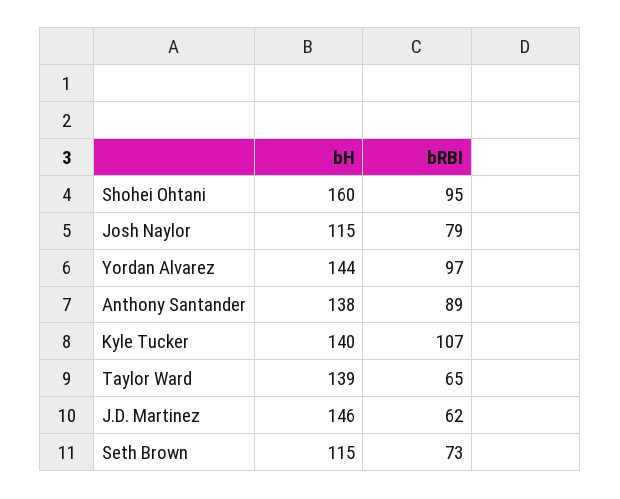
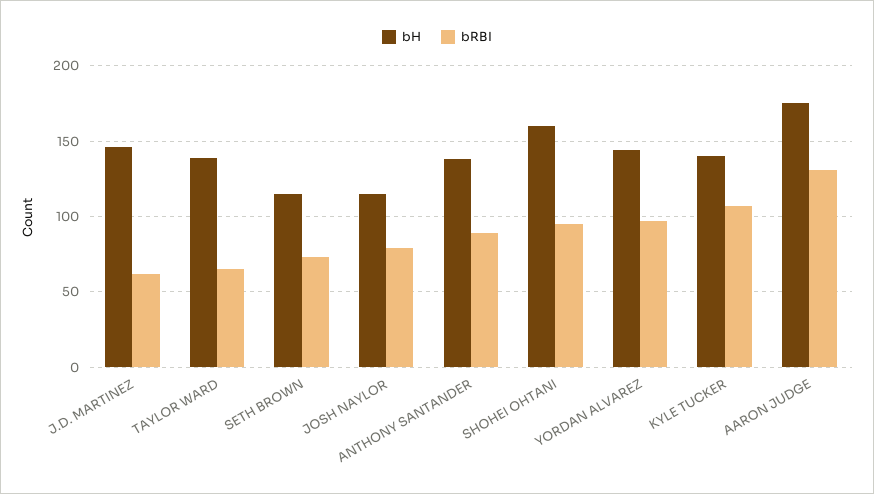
bH, AARON JUDGE: none -> 175
bRBI, AARON JUDGE: none -> 130

